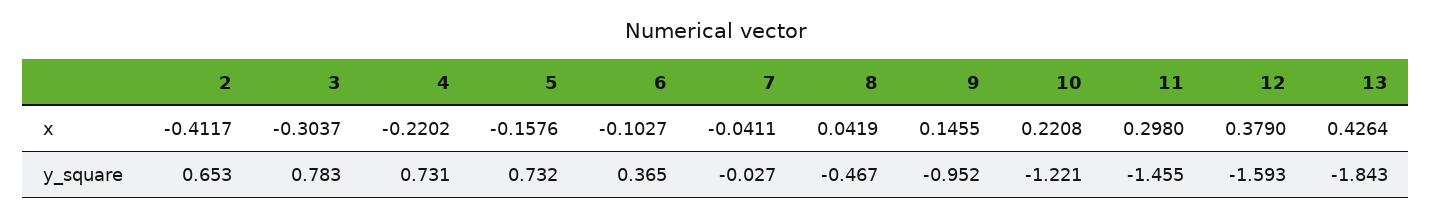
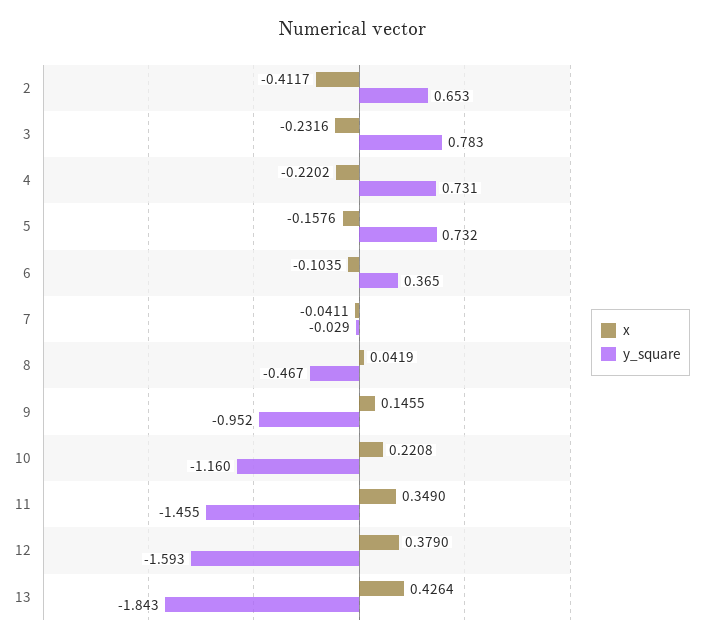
x, 3: -0.3037 -> -0.2316
x, 6: -0.1027 -> -0.1035
x, 11: 0.298 -> 0.349
y_square, 7: -0.027 -> -0.029
y_square, 10: -1.221 -> -1.16

